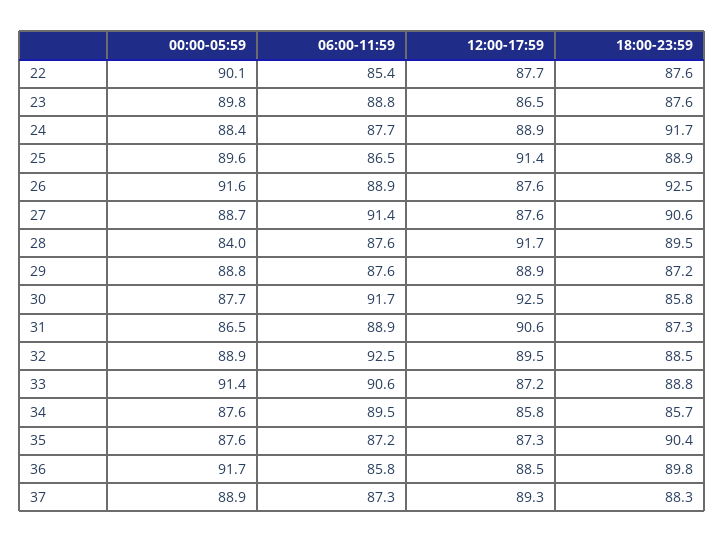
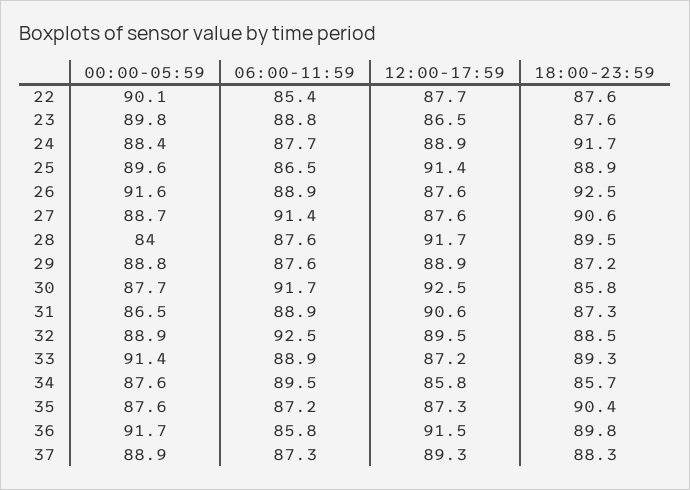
06:00-11:59, 33: 90.6 -> 88.9
18:00-23:59, 33: 88.8 -> 89.3
12:00-17:59, 36: 88.5 -> 91.5

